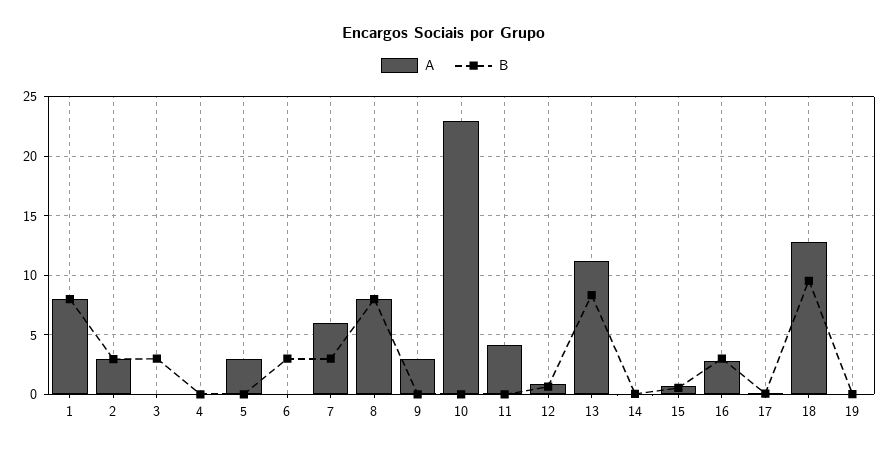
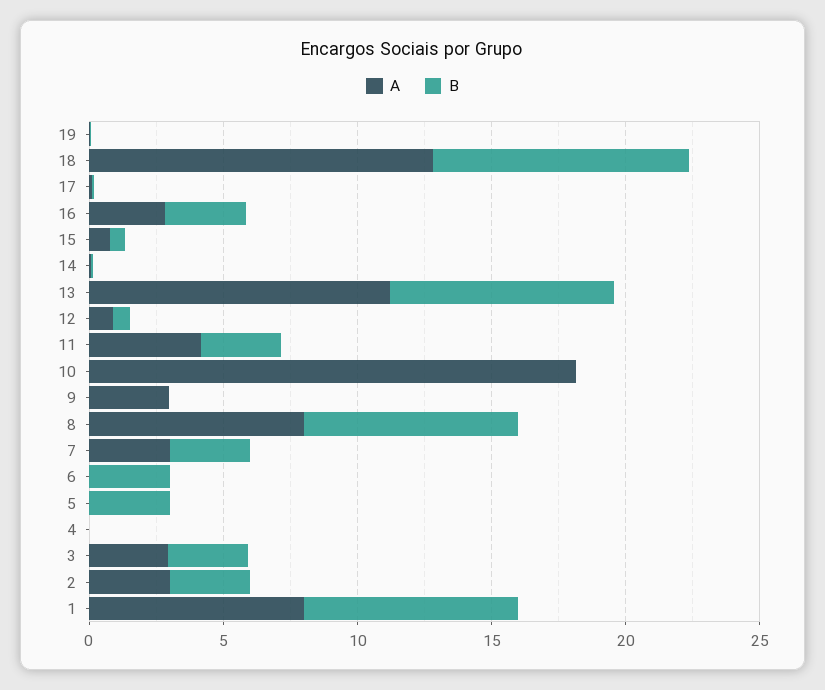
A, 3: 0 -> 3
A, 5: 3 -> 0
B, 5: 0 -> 3
A, 7: 6 -> 3
A, 10: 23 -> 18
B, 11: 0 -> 3

